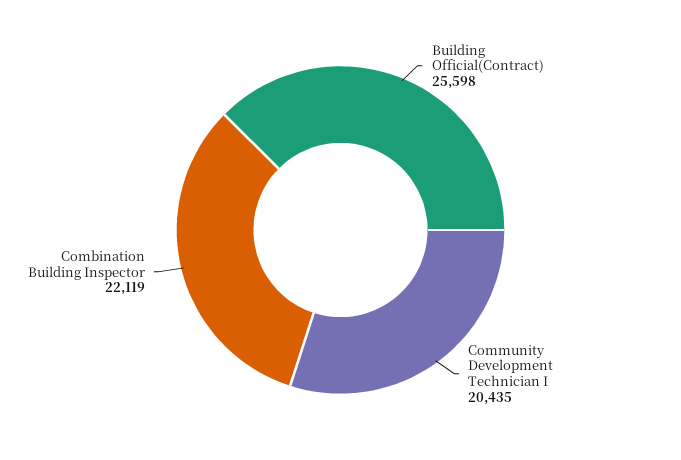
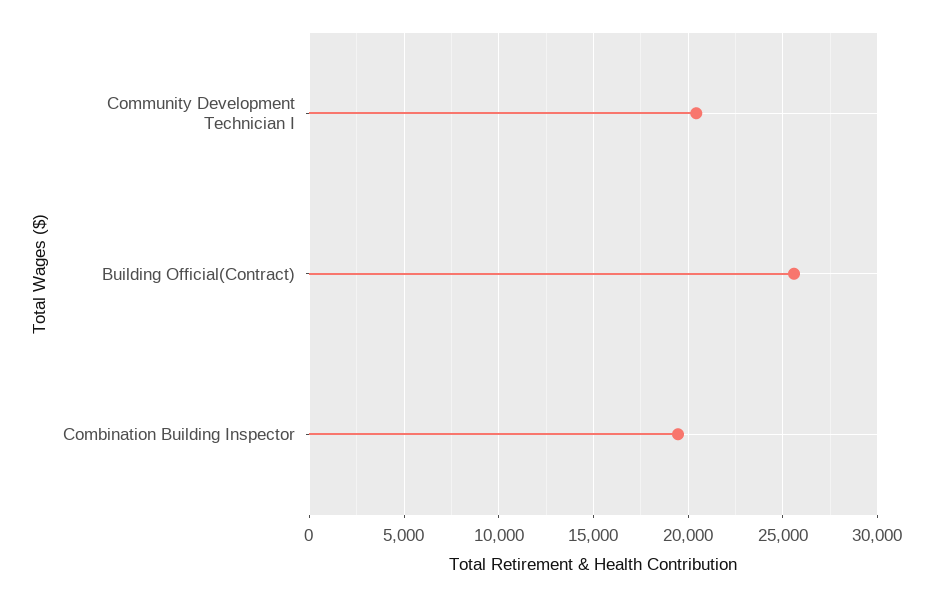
Combination Building Inspector: 22119 -> 19500

